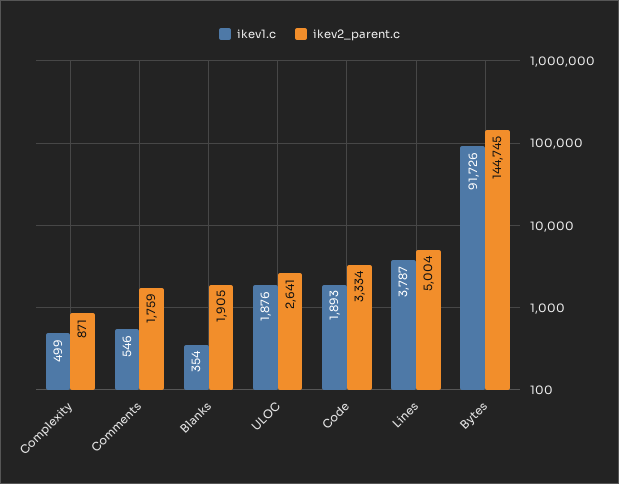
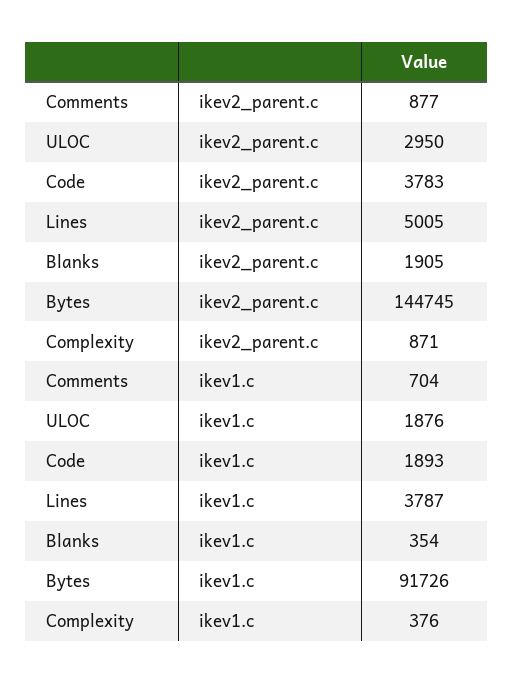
ikev1.c, Complexity: 499 -> 376
ikev1.c, Comments: 546 -> 704
ikev2_parent.c, Comments: 1759 -> 877
ikev2_parent.c, ULOC: 2641 -> 2950
ikev2_parent.c, Code: 3334 -> 3783
ikev2_parent.c, Lines: 5004 -> 5005

